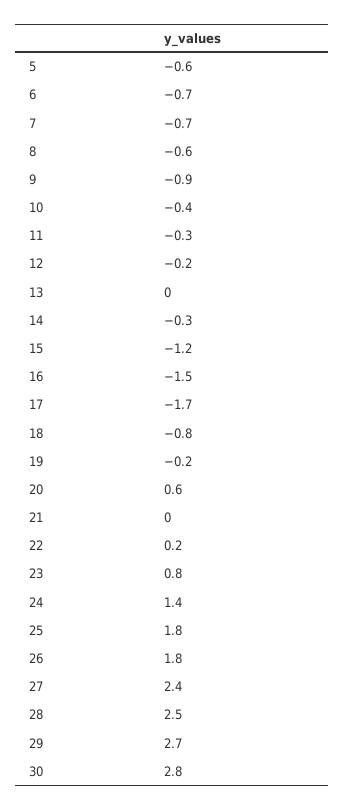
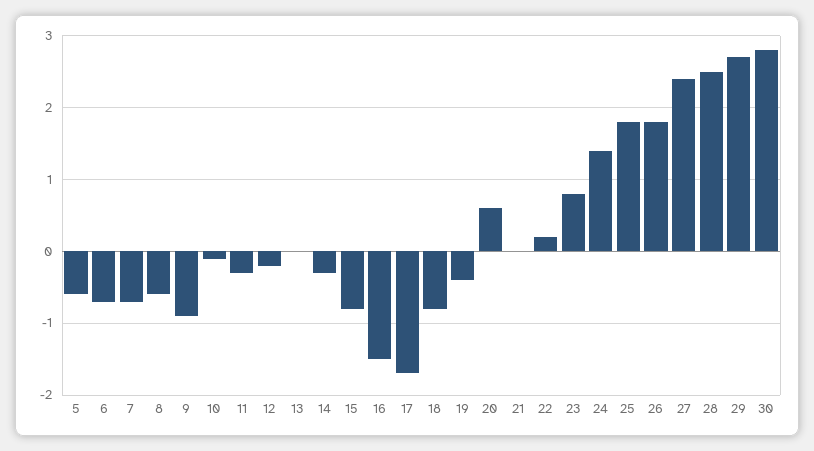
10: -0.4 -> -0.1
15: -1.2 -> -0.8
19: -0.2 -> -0.4

